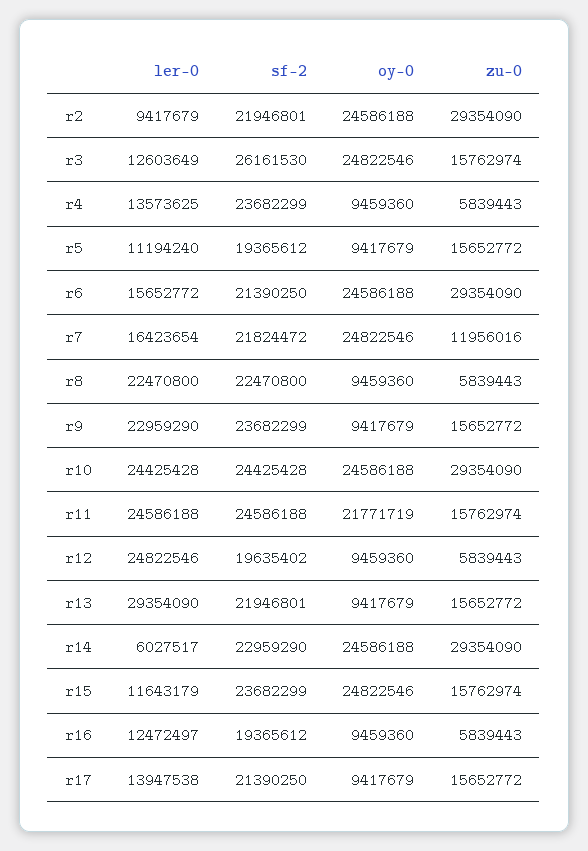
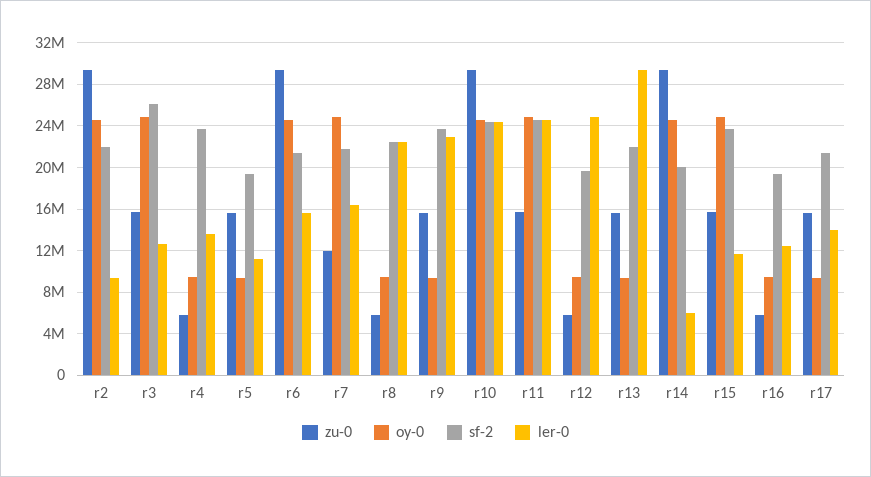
oy-0, r11: 21771719 -> 25000000
sf-2, r14: 22959290 -> 20000000

